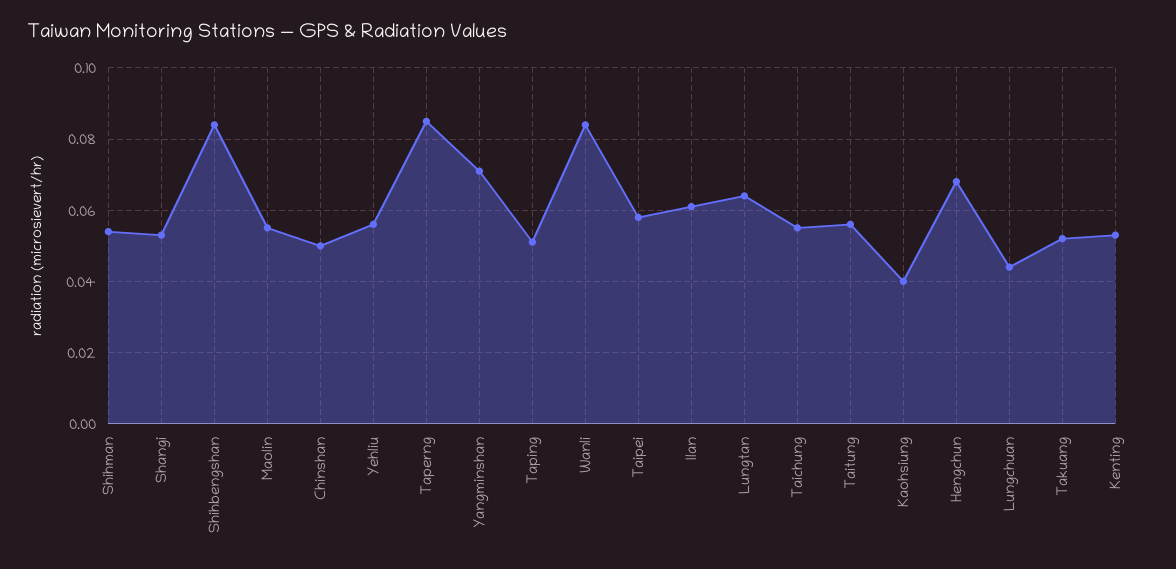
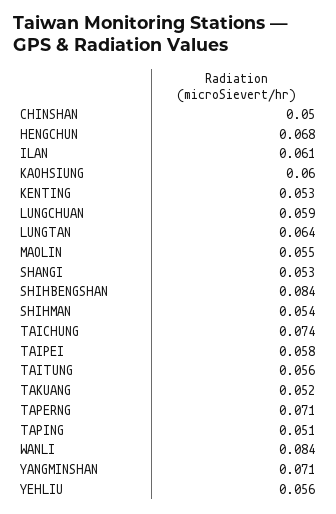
Taperng: 0.085 -> 0.071
Taichung: 0.055 -> 0.074
Kaohsiung: 0.04 -> 0.06
Lungchuan: 0.045 -> 0.059

